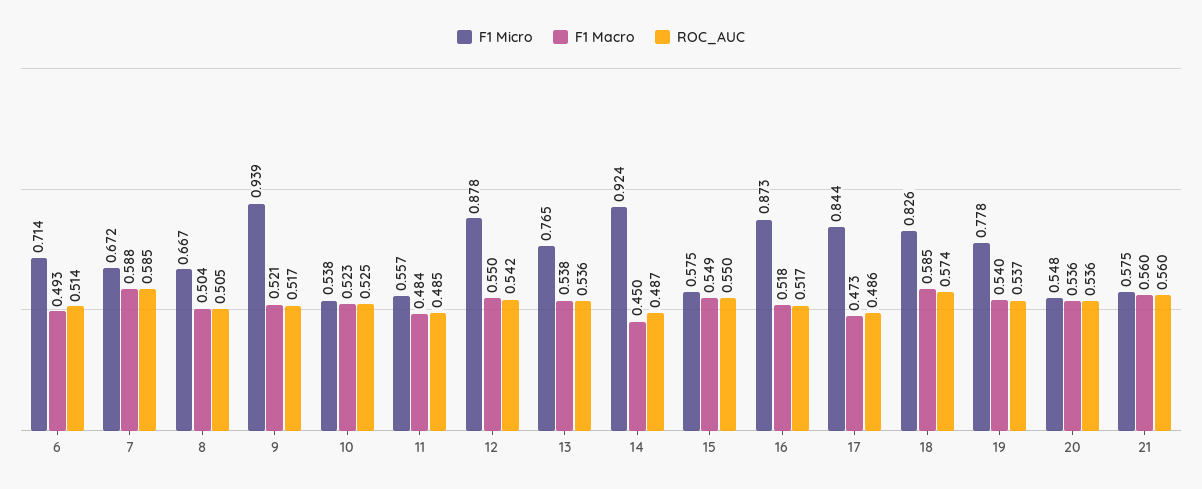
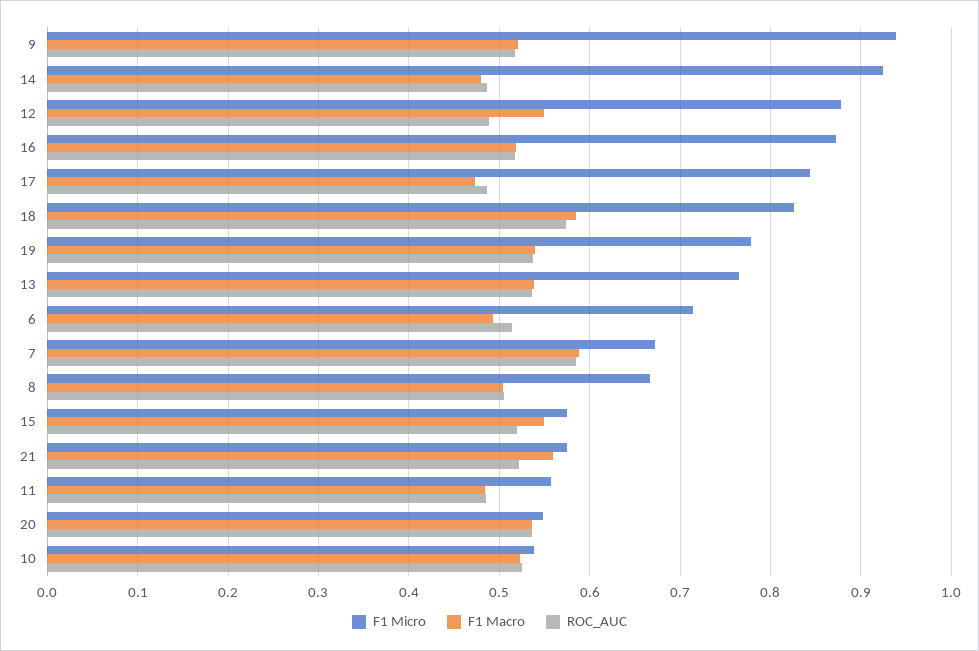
ROC_AUC, 12: 0.542 -> 0.49
F1 Macro, 14: 0.45 -> 0.48
ROC_AUC, 15: 0.55 -> 0.52
ROC_AUC, 21: 0.56 -> 0.52

